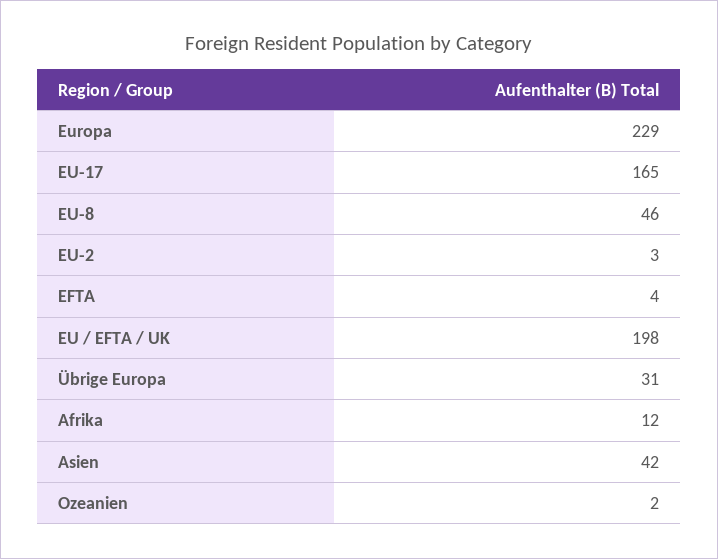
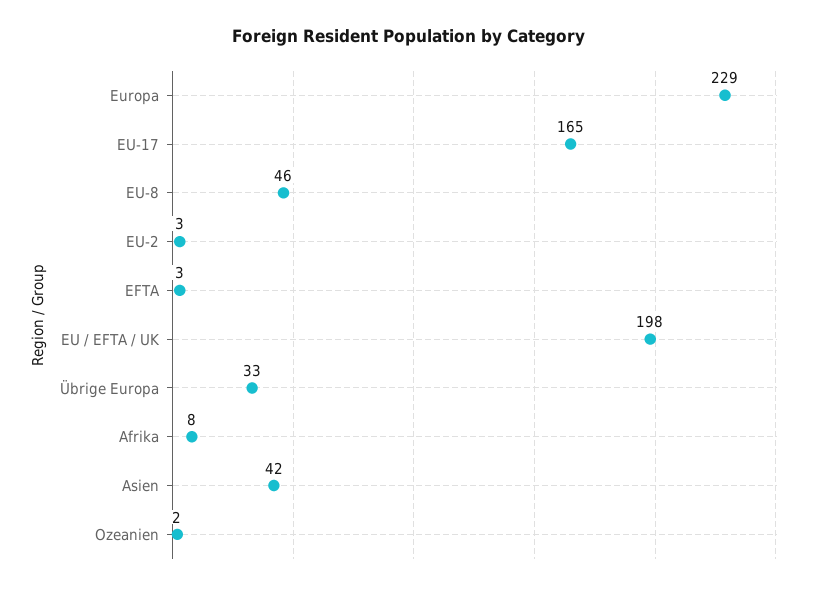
EFTA: 4 -> 3
Übrige Europa: 31 -> 33
Afrika: 12 -> 8

